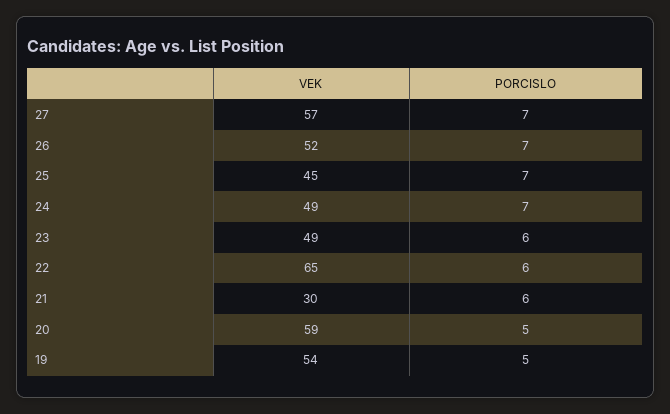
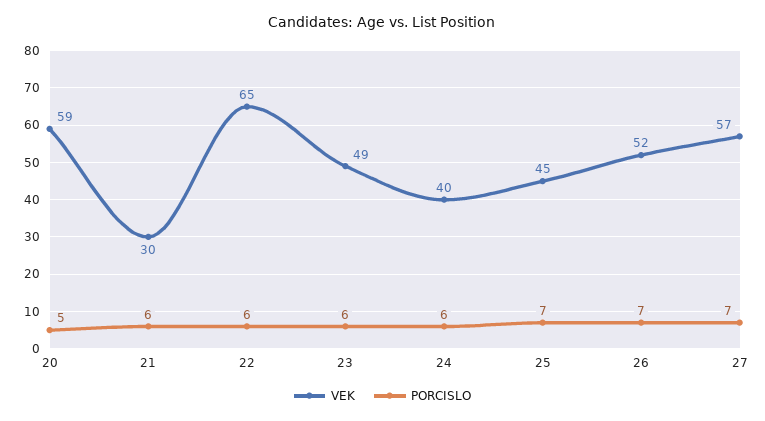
VEK, 24: 49 -> 40
PORCISLO, 24: 7 -> 6
VEK, 19: 54 -> none
PORCISLO, 19: 5 -> none

